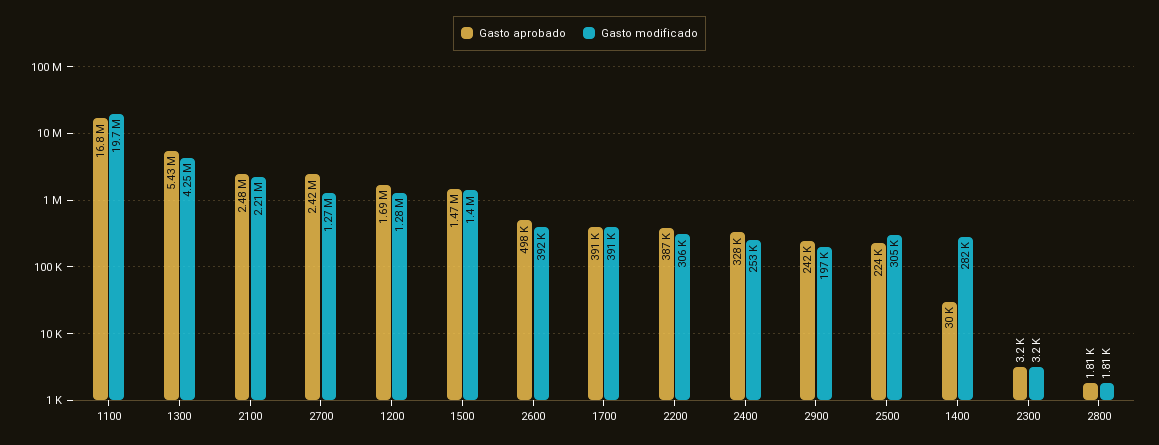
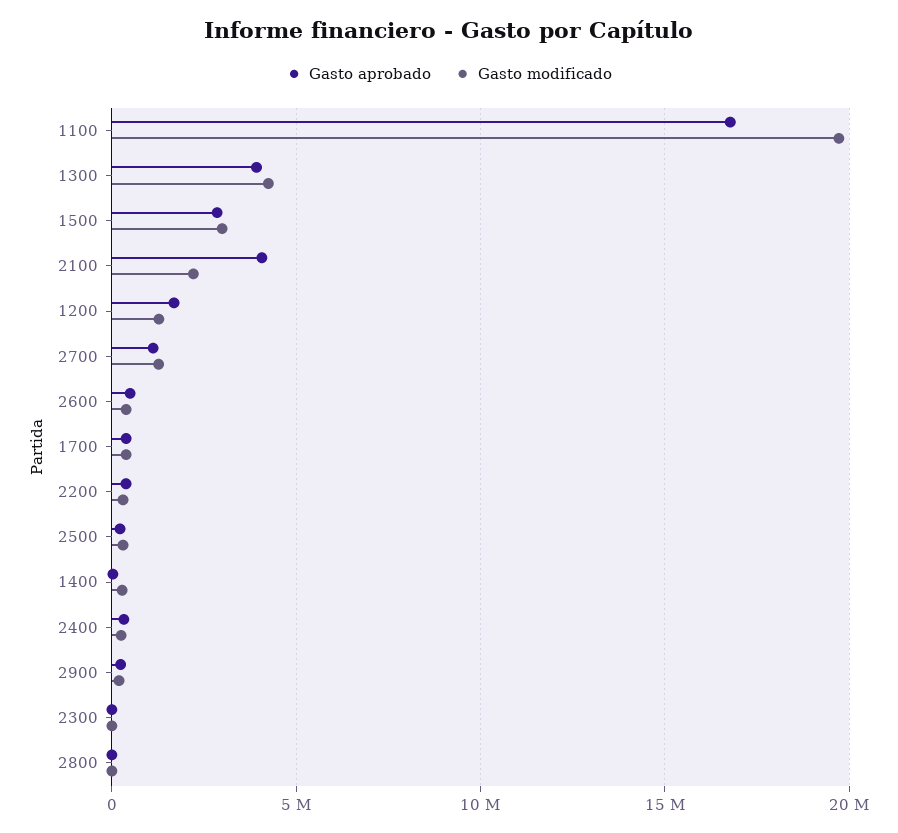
Gasto aprobado, 1300: 5430000 -> 4000000
Gasto aprobado, 2100: 2480000 -> 4000000
Gasto aprobado, 2700: 2420000 -> 1000000
Gasto aprobado, 1500: 1470000 -> 3000000
Gasto modificado, 1500: 1400000 -> 3000000

